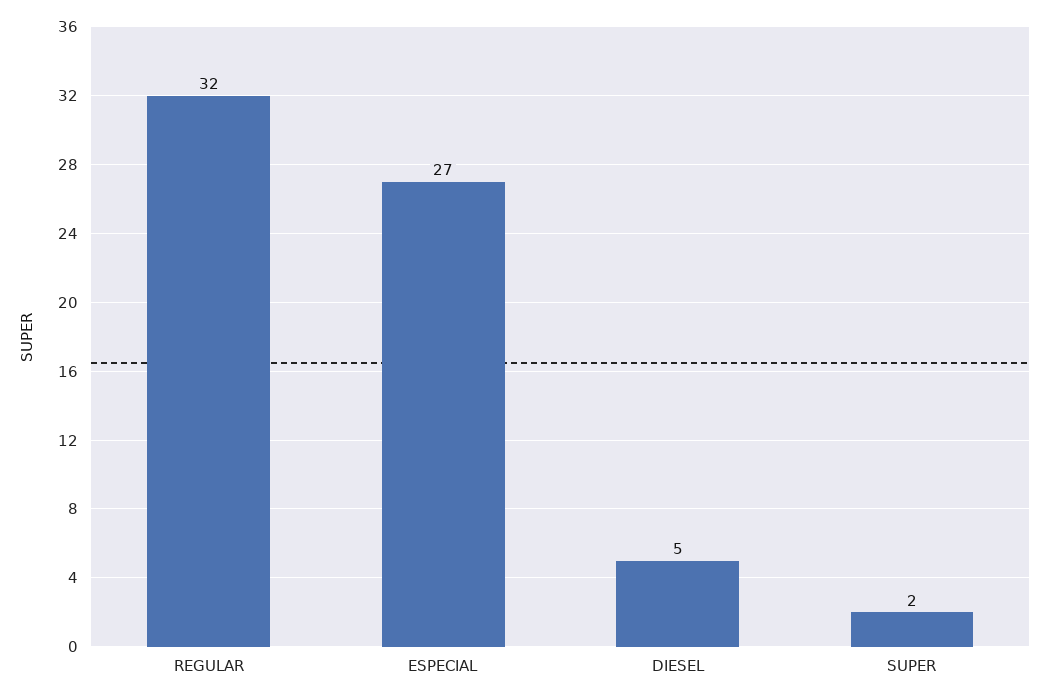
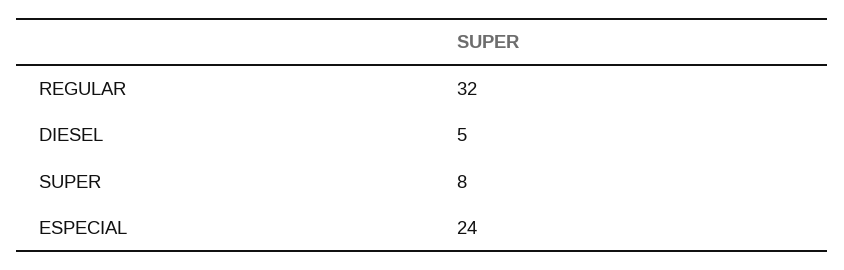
ESPECIAL: 27 -> 24
SUPER: 2 -> 8

